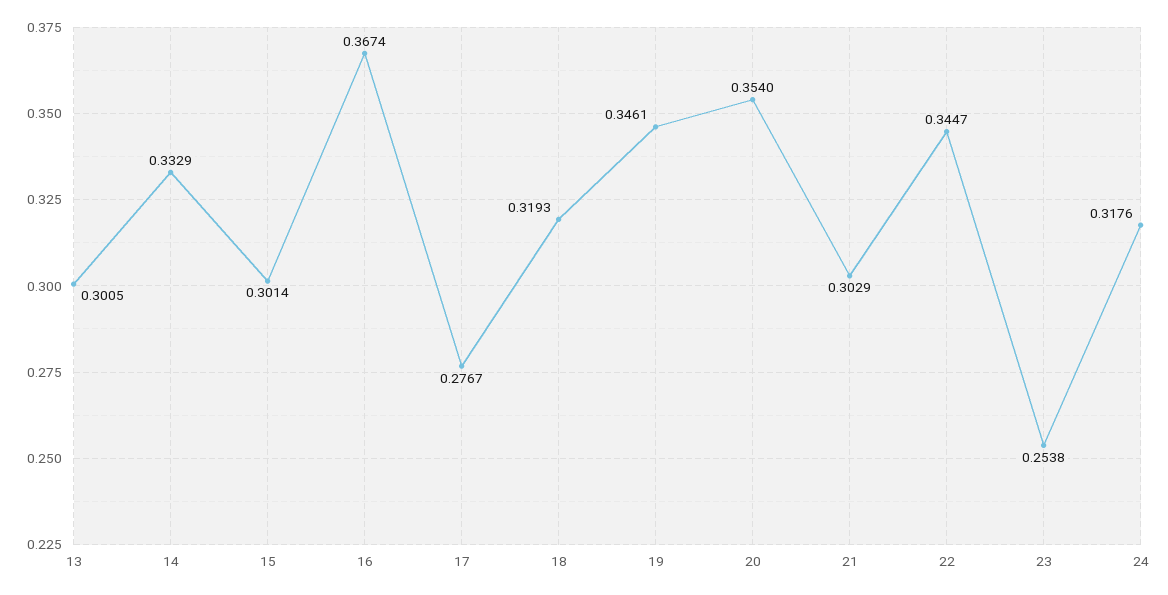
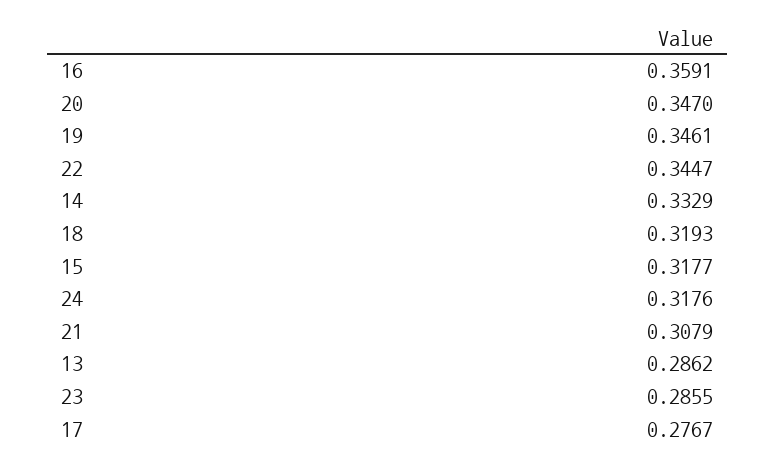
13: 0.3005 -> 0.2862
15: 0.3014 -> 0.3177
16: 0.3674 -> 0.3591
20: 0.354 -> 0.347
21: 0.3029 -> 0.3079
23: 0.2538 -> 0.2855

